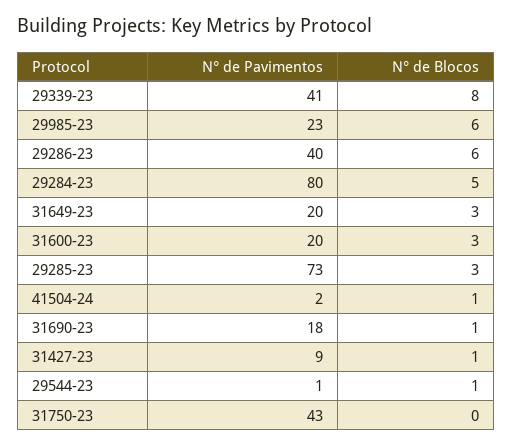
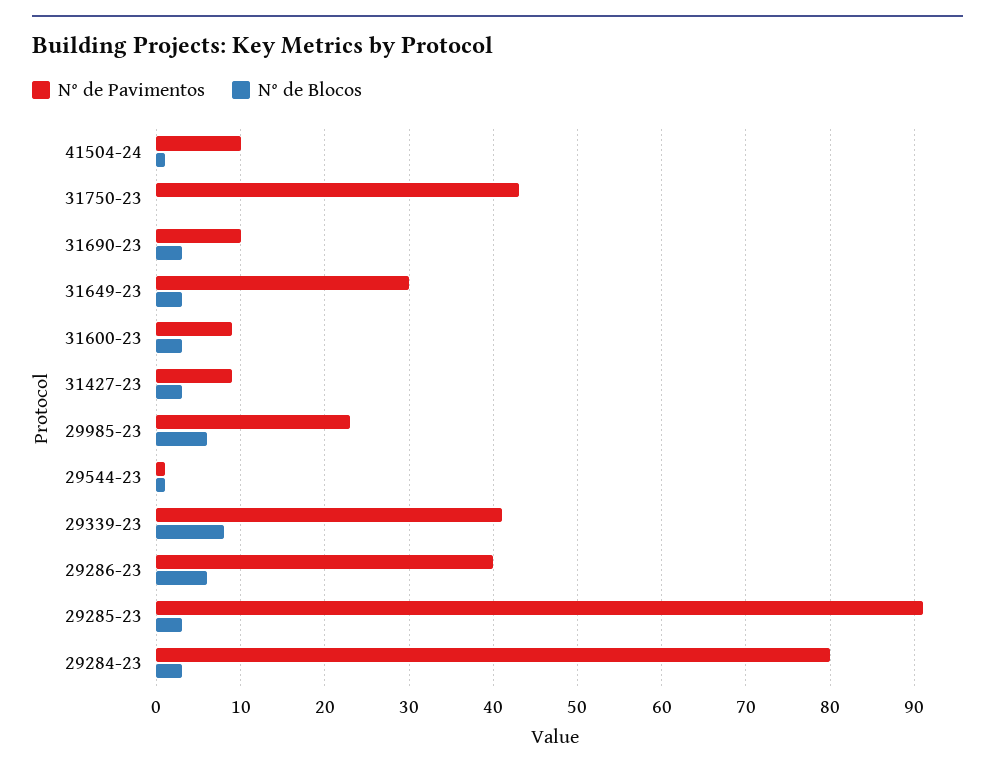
N° de Blocos, 29284-23: 5 -> 3
N° de Pavimentos, 31649-23: 20 -> 30
N° de Pavimentos, 31600-23: 20 -> 9
N° de Pavimentos, 29285-23: 73 -> 91
N° de Pavimentos, 41504-24: 2 -> 10
N° de Pavimentos, 31690-23: 18 -> 10
N° de Blocos, 31690-23: 1 -> 3
N° de Blocos, 31427-23: 1 -> 3

